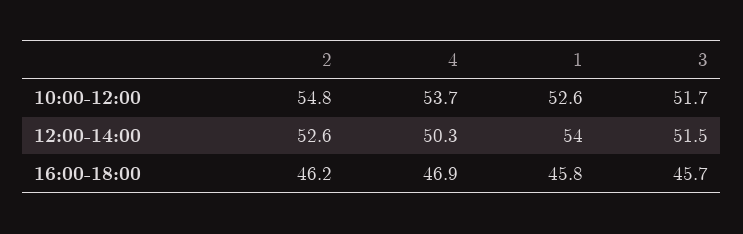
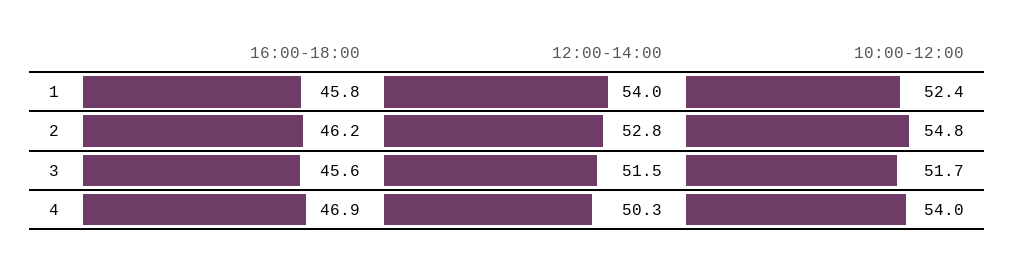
4, 10:00-12:00: 53.7 -> 54
1, 10:00-12:00: 52.6 -> 52.4
2, 12:00-14:00: 52.6 -> 52.8
3, 16:00-18:00: 45.7 -> 45.6

